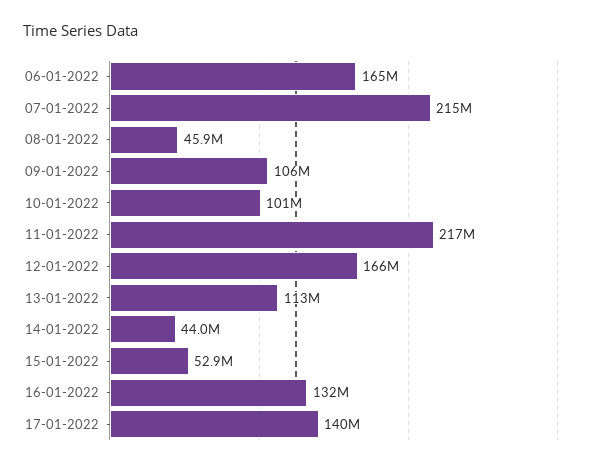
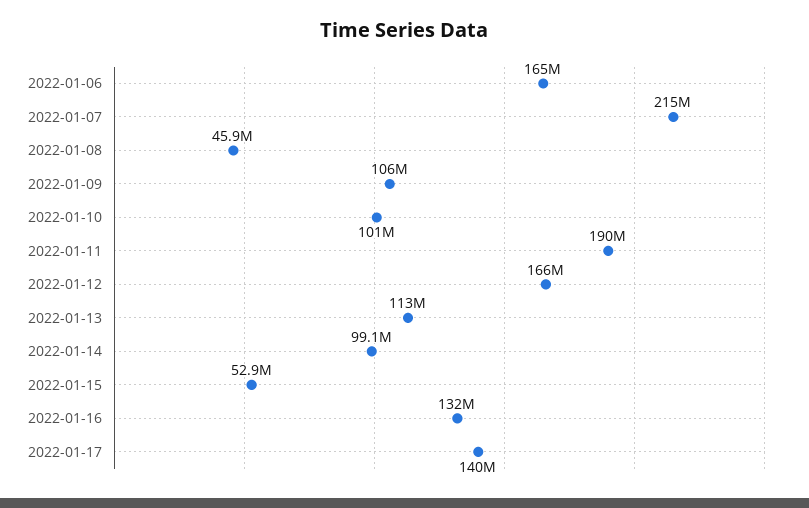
11-01-2022: 217000000 -> 190000000
14-01-2022: 44000000 -> 99100000

